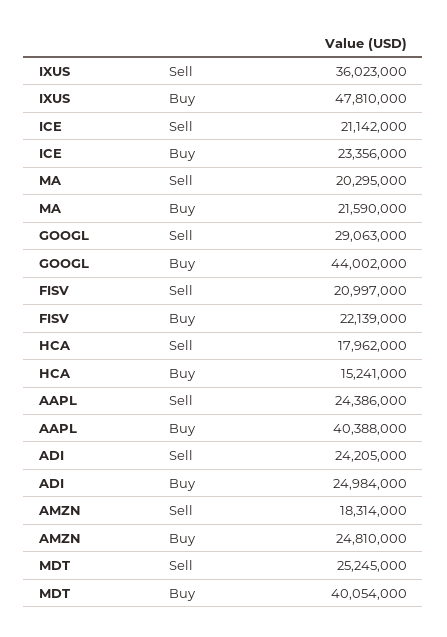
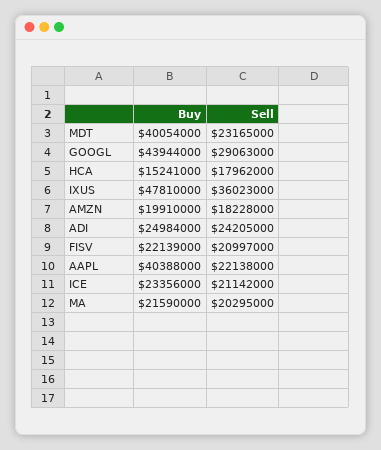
GOOGL, Buy: 44002000 -> 43944000
AAPL, Sell: 24386000 -> 22138000
AMZN, Sell: 18314000 -> 18228000
AMZN, Buy: 24810000 -> 19910000
MDT, Sell: 25245000 -> 23165000

